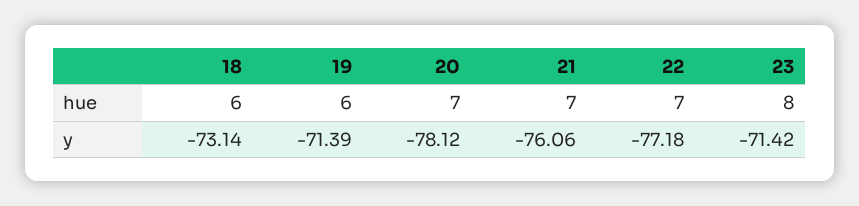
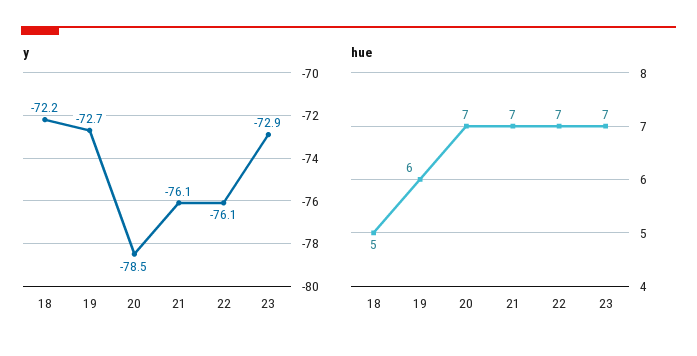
hue, 18: 6 -> 5
hue, 23: 8 -> 7
y, 18: -73.14 -> -72.2
y, 19: -71.39 -> -72.7
y, 20: -78.12 -> -78.5
y, 22: -77.18 -> -76.1
y, 23: -71.42 -> -72.9

